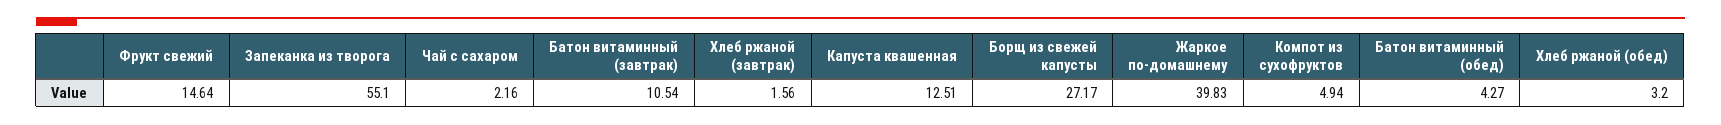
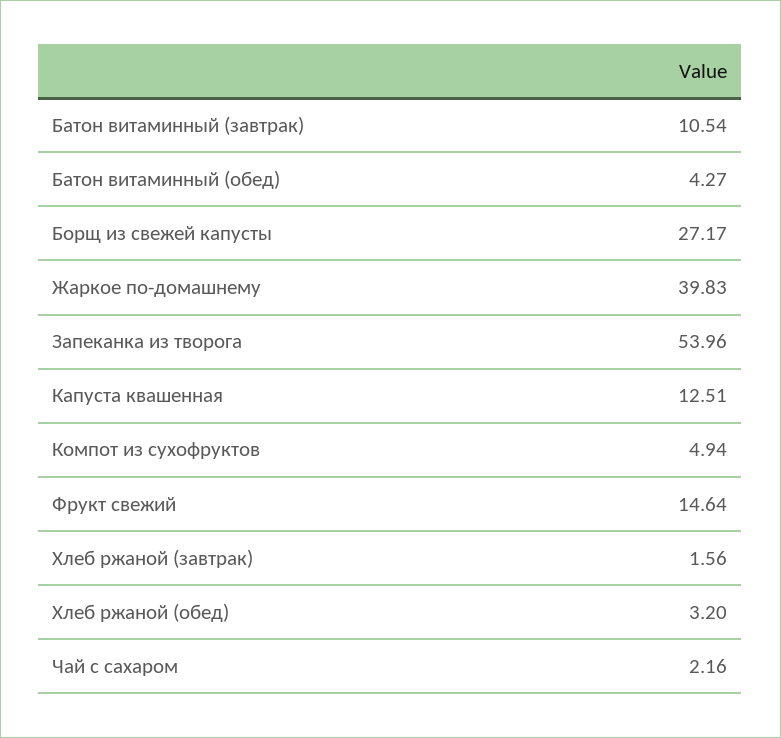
Запеканка из творога: 55.1 -> 53.96

